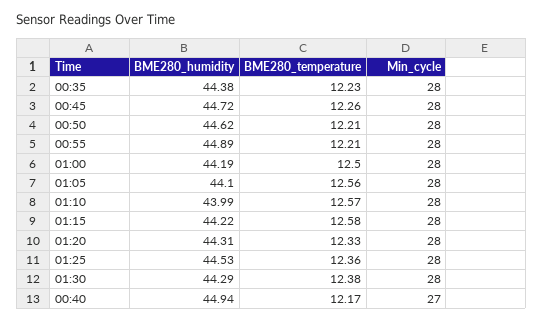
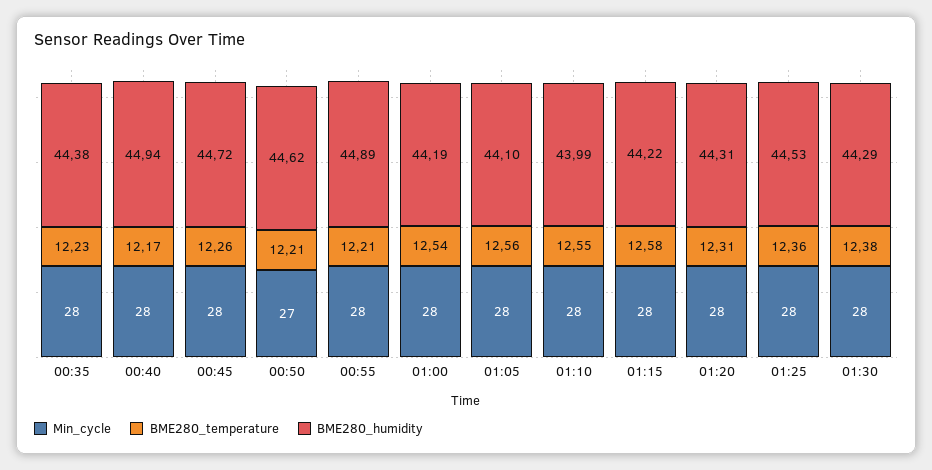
Min_cycle, 00:50: 28 -> 27
BME280_temperature, 01:00: 12.5 -> 12.54
BME280_temperature, 01:10: 12.57 -> 12.55
BME280_temperature, 01:20: 12.33 -> 12.31
Min_cycle, 00:40: 27 -> 28

